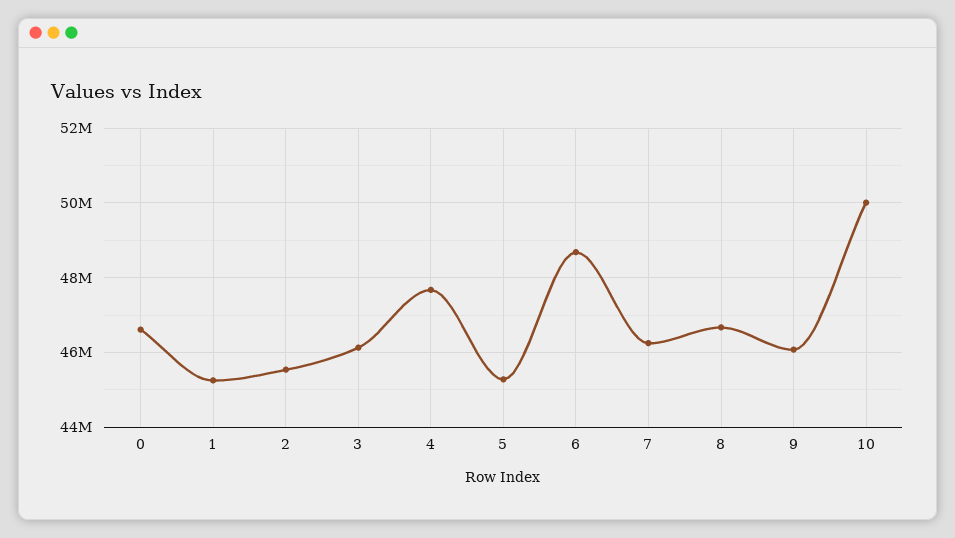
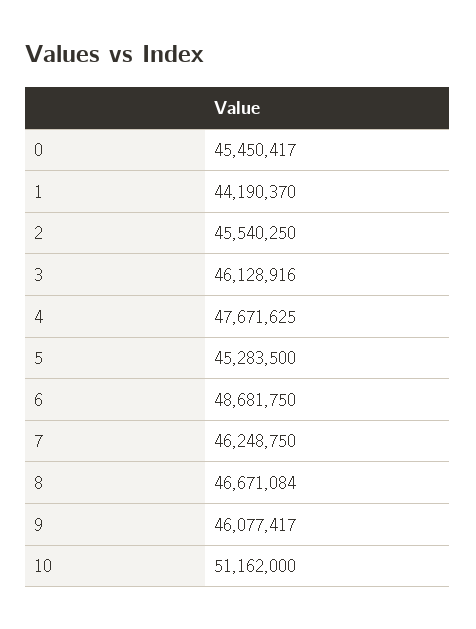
0: 46600000 -> 45450417
1: 45200000 -> 44190370
10: 50000000 -> 51162000

